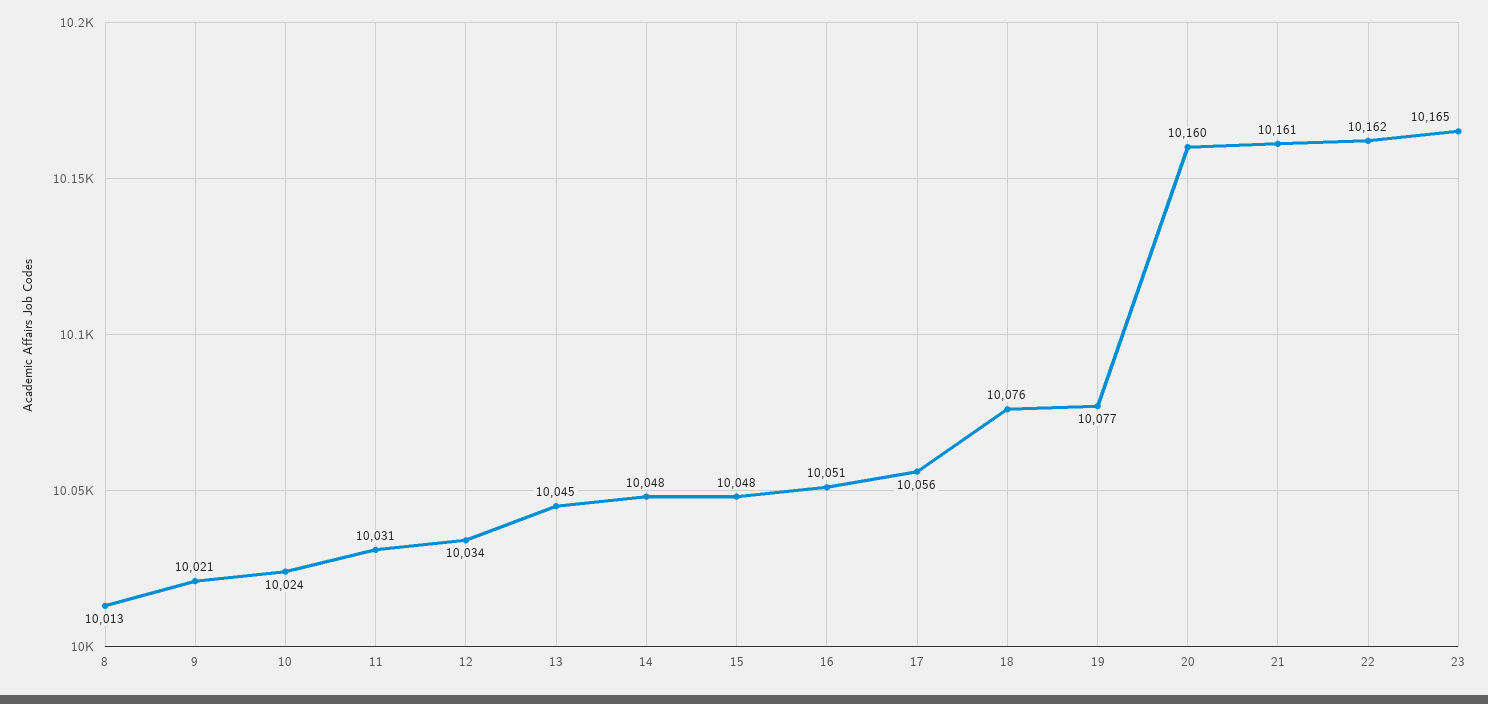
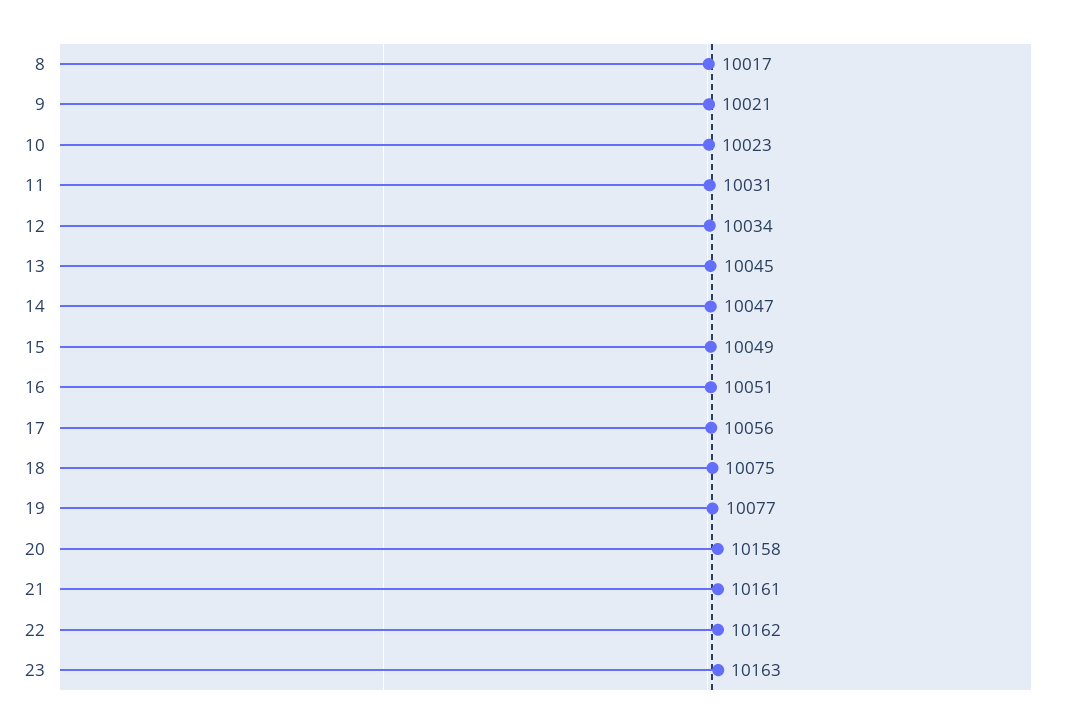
8: 10013 -> 10017
10: 10024 -> 10023
14: 10048 -> 10047
15: 10048 -> 10049
18: 10076 -> 10075
20: 10160 -> 10158
23: 10165 -> 10163

